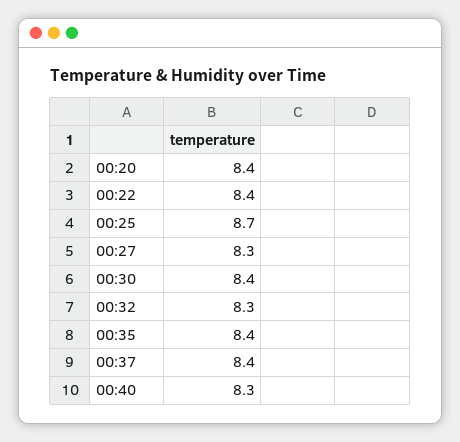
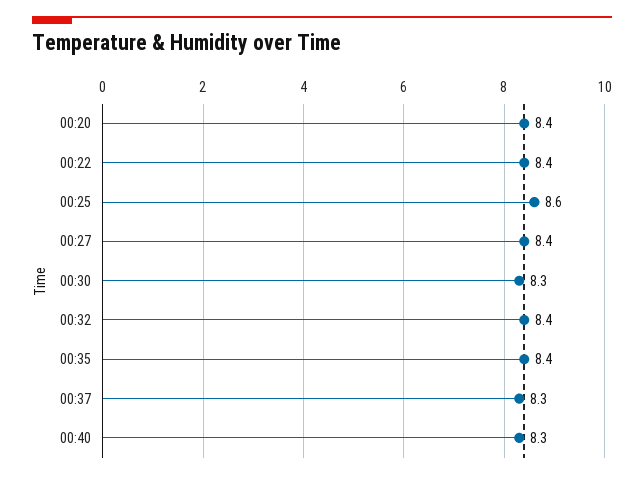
00:25: 8.7 -> 8.6
00:27: 8.3 -> 8.4
00:30: 8.4 -> 8.3
00:32: 8.3 -> 8.4
00:37: 8.4 -> 8.3

